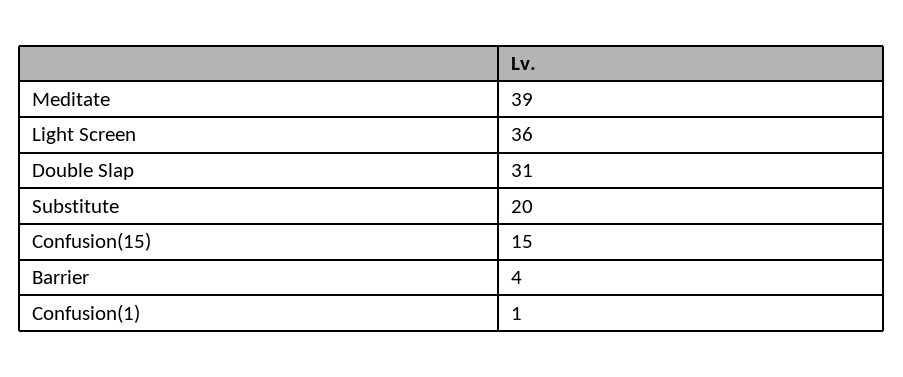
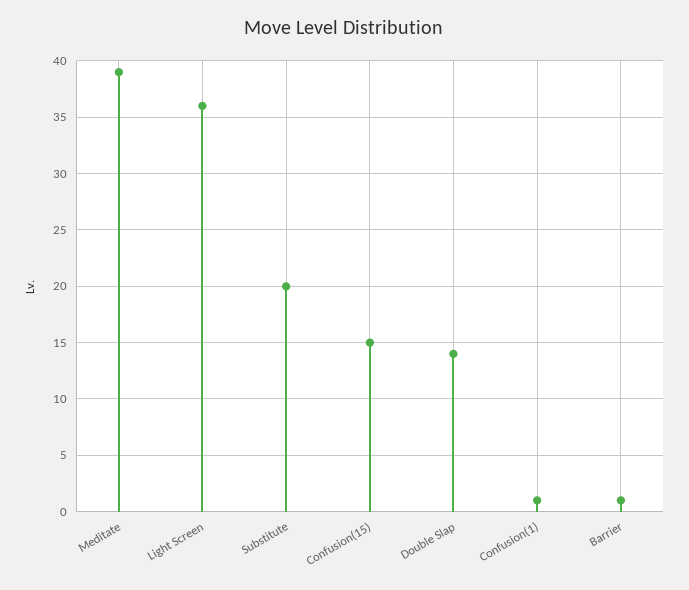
Double Slap: 31 -> 14
Barrier: 4 -> 1

